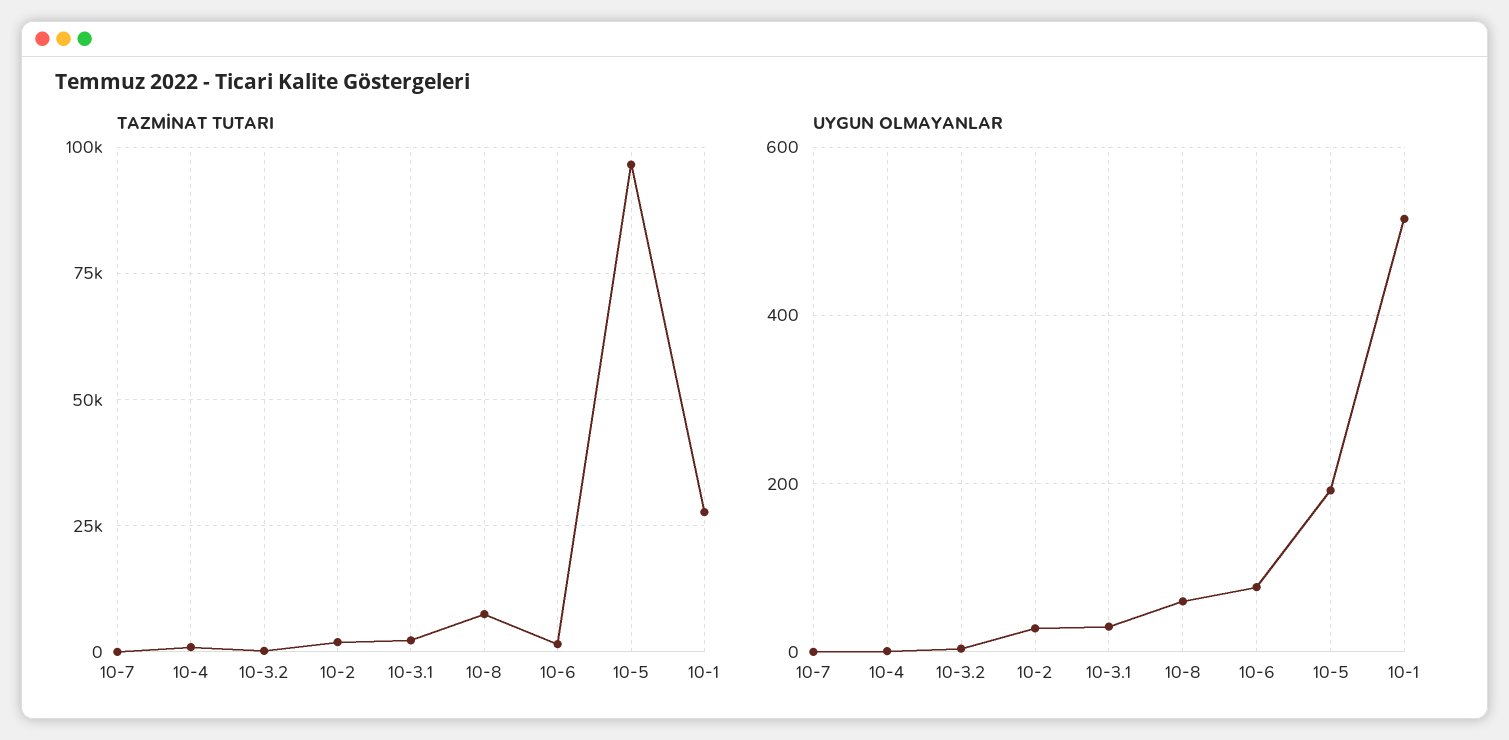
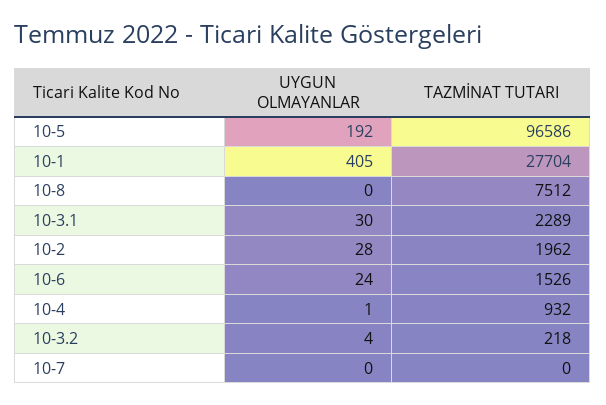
UYGUN OLMAYANLAR, 10-8: 60 -> 0
UYGUN OLMAYANLAR, 10-6: 80 -> 24
UYGUN OLMAYANLAR, 10-1: 520 -> 405

